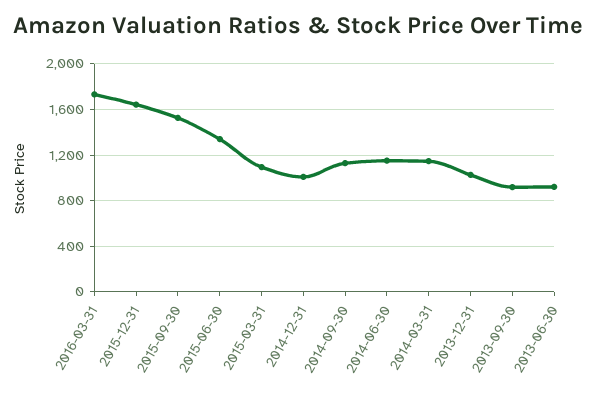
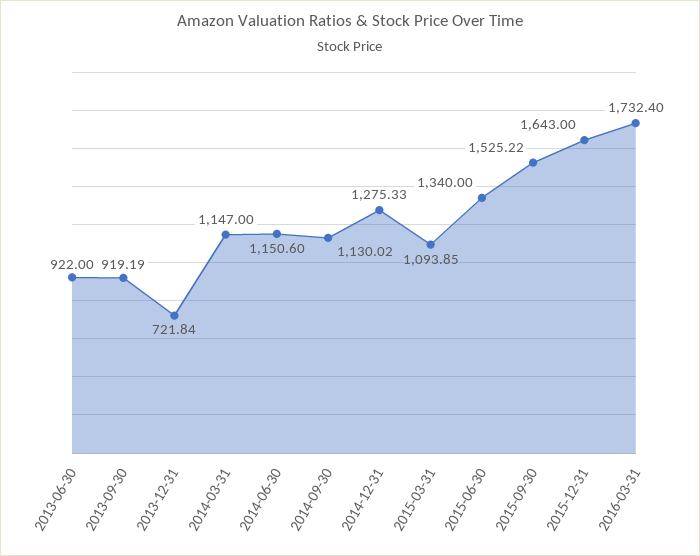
2014-12-31: 1000 -> 1275.33
2013-12-31: 1000 -> 721.84

